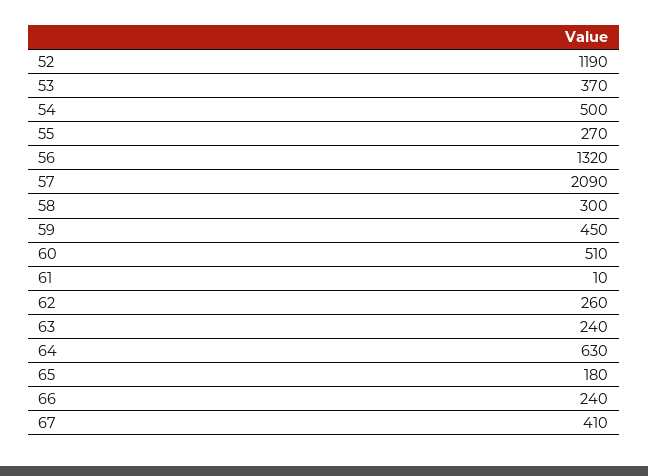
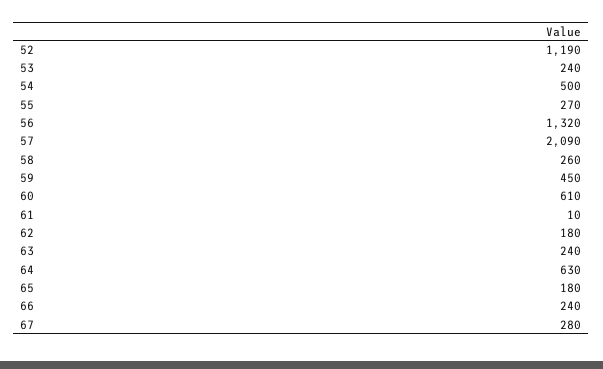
53: 370 -> 240
58: 300 -> 260
60: 510 -> 610
62: 260 -> 180
67: 410 -> 280

